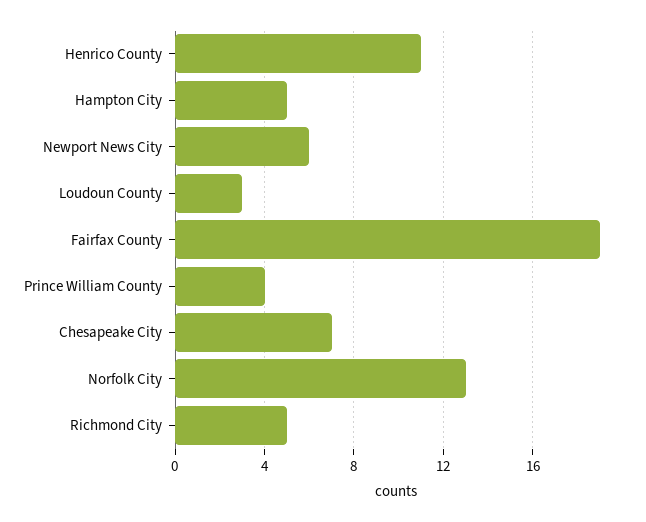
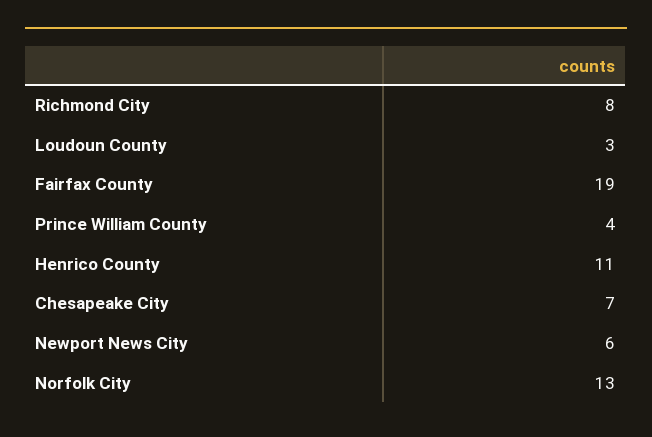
Hampton City: 5 -> none
Richmond City: 5 -> 8

